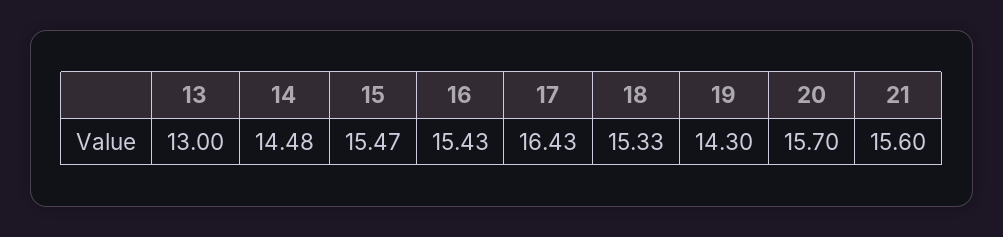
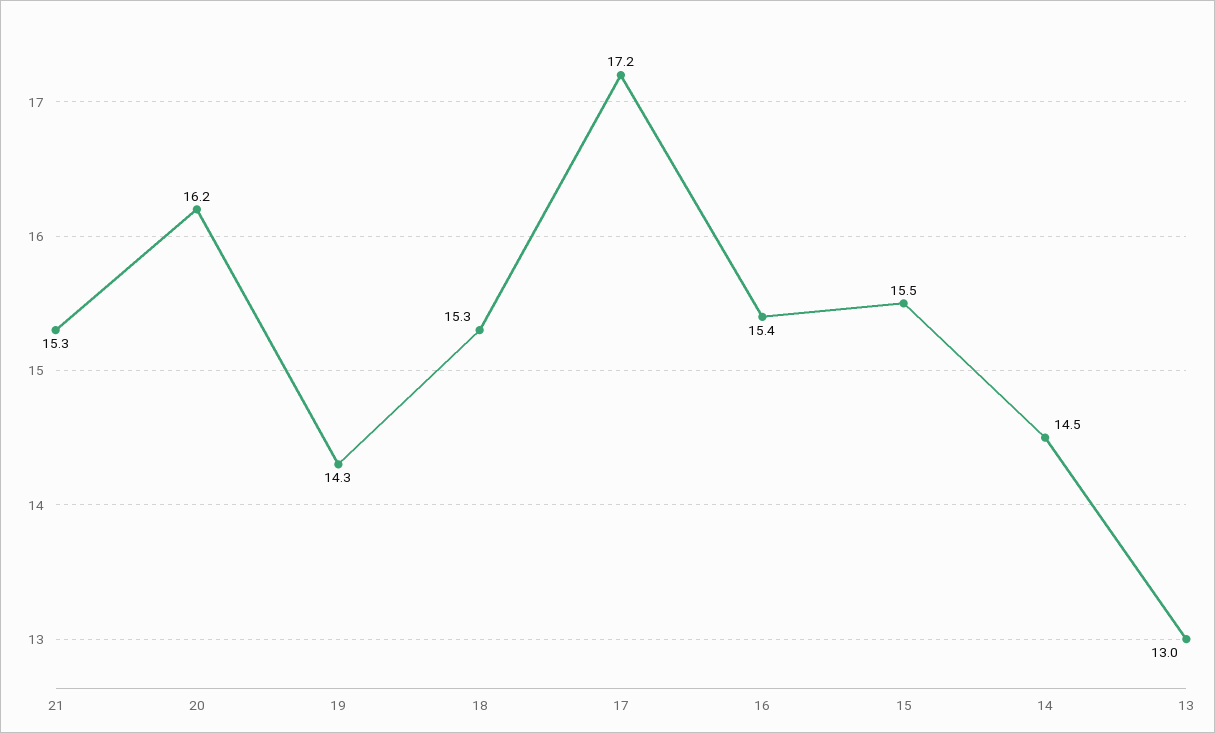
17: 16.43 -> 17.2
20: 15.7 -> 16.2
21: 15.6 -> 15.3

